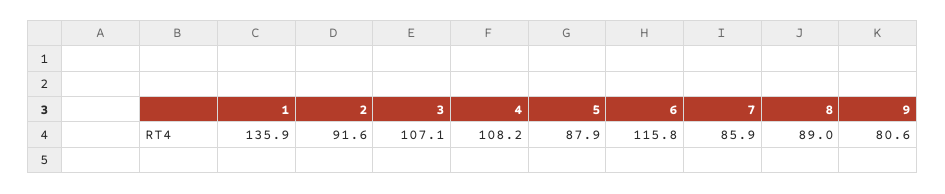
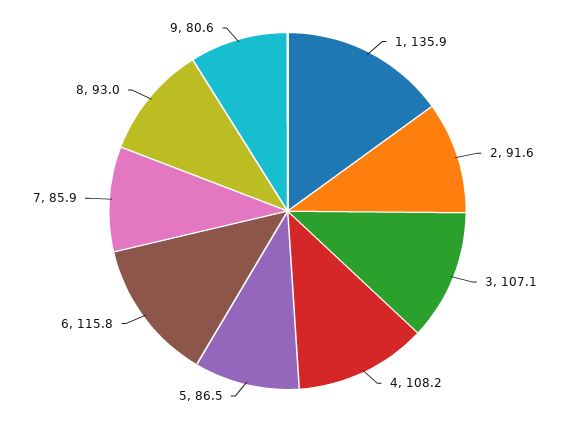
5: 87.9 -> 86.5
8: 89 -> 93

